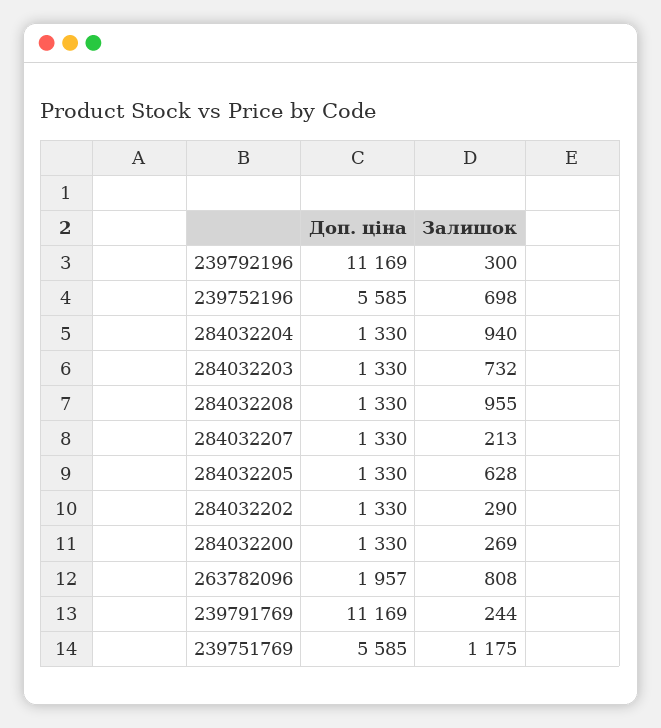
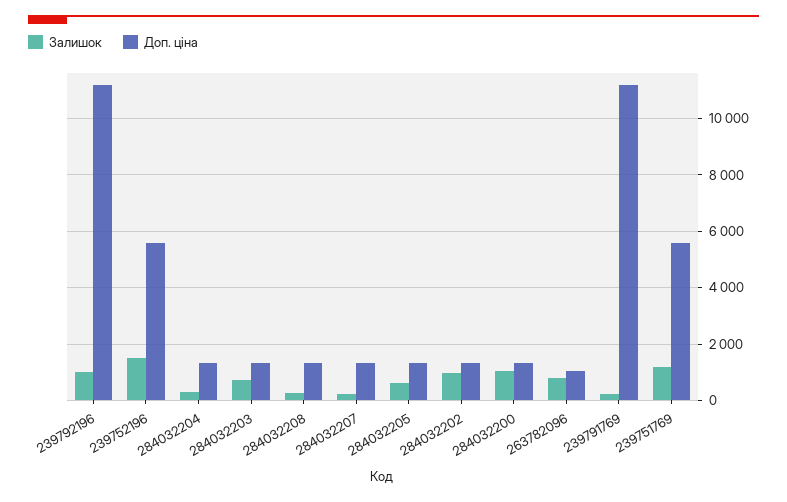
Залишок, 239792196: 300 -> 1000
Залишок, 239752196: 698 -> 1500
Залишок, 284032204: 940 -> 250
Залишок, 284032208: 955 -> 250
Залишок, 284032202: 290 -> 1000
Залишок, 284032200: 269 -> 1000
Доп. ціна, 263782096: 1957 -> 1000

